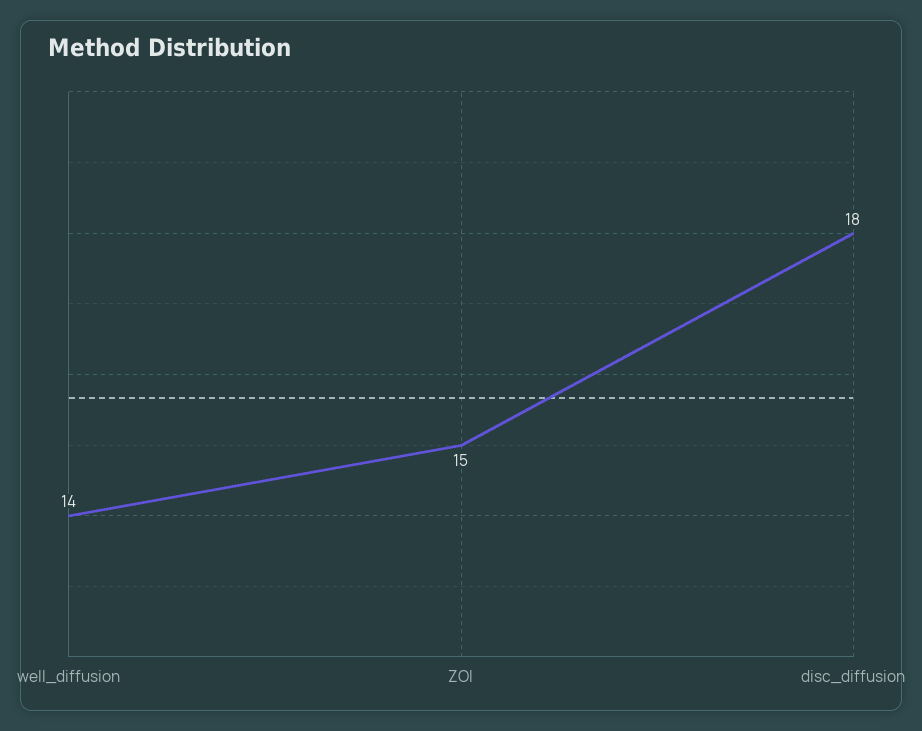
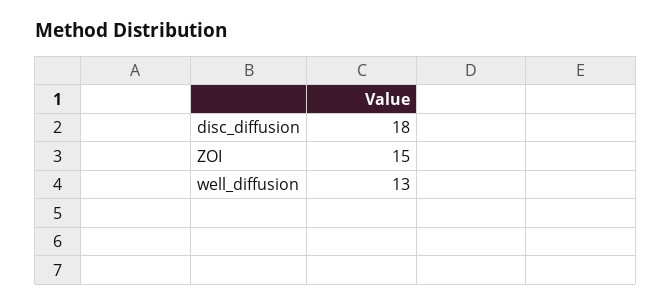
well_diffusion: 14 -> 13

